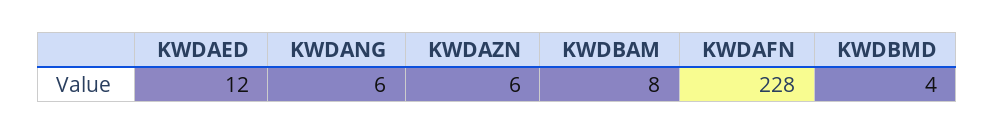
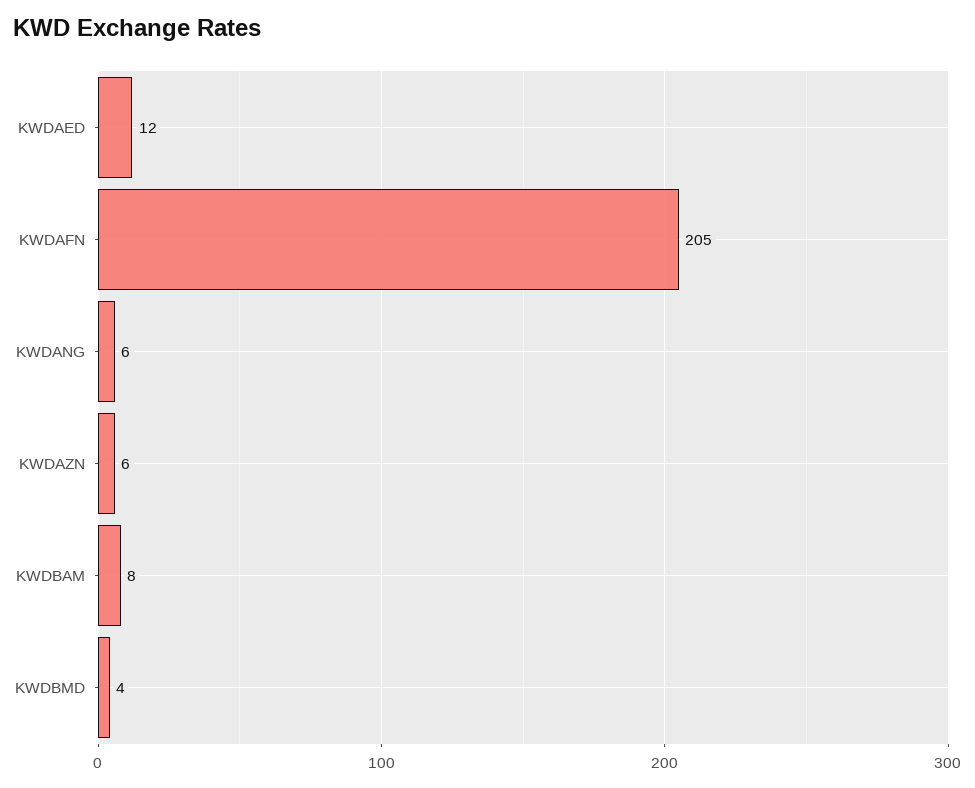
KWDAFN: 228 -> 205

